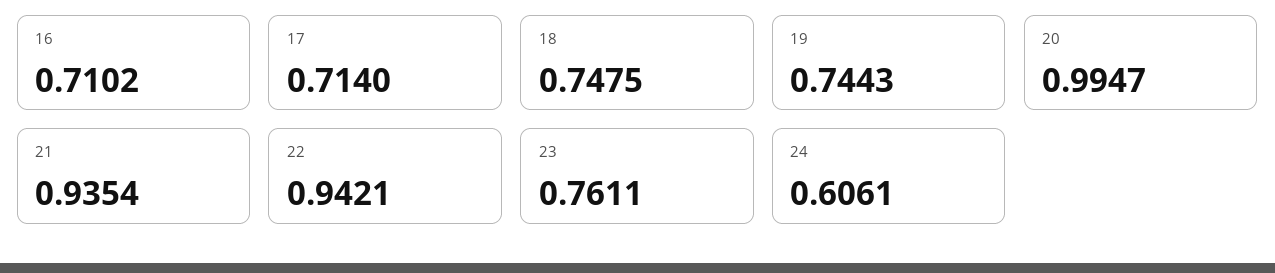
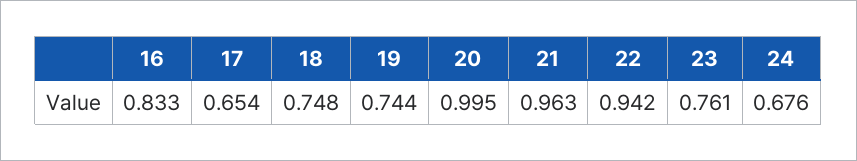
16: 0.7102 -> 0.833
17: 0.714 -> 0.654
21: 0.9354 -> 0.963
24: 0.6061 -> 0.676

